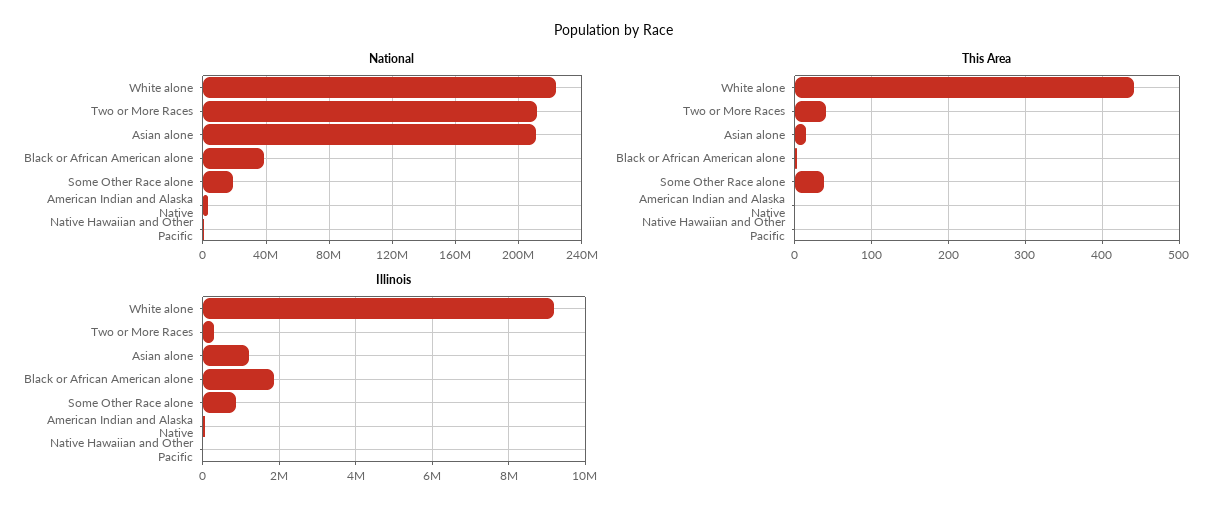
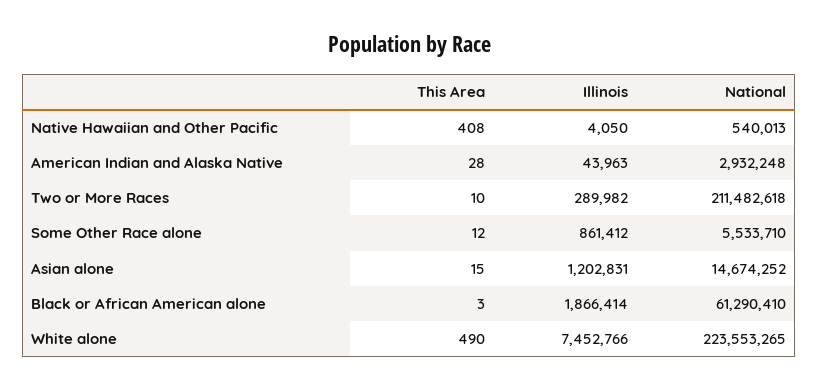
National, Asian alone: 210000000 -> 14674252
National, Black or African American alone: 40000000 -> 61290410
National, Some Other Race alone: 20000000 -> 5533710
This Area, White alone: 440 -> 490
This Area, Two or More Races: 40 -> 10
This Area, Some Other Race alone: 40 -> 12
This Area, American Indian and Alaska Native: 0 -> 28
This Area, Native Hawaiian and Other Pacific: 0 -> 408
Illinois, White alone: 9200000 -> 7452766

